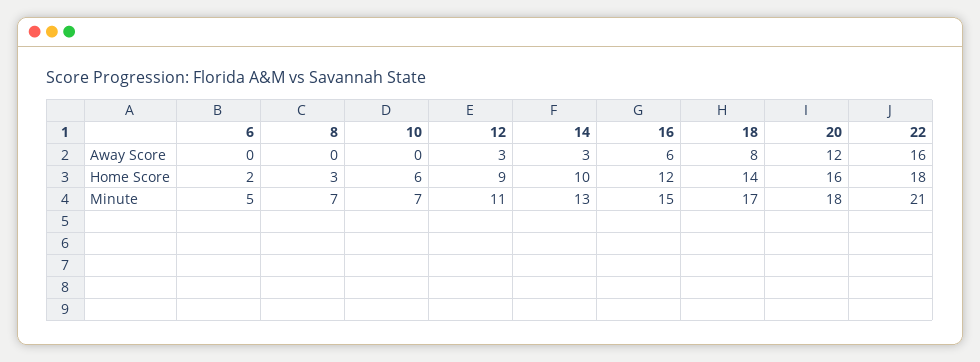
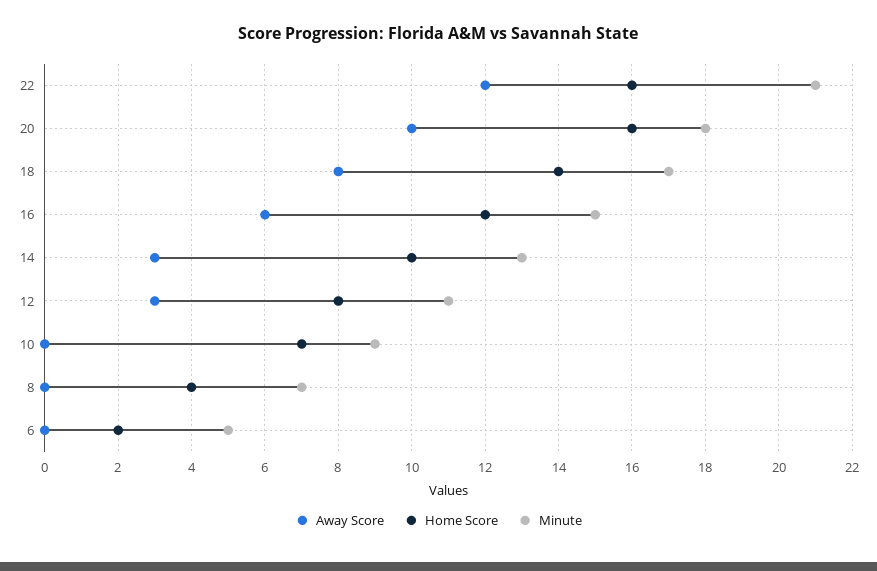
Away Score, 20: 12 -> 10
Away Score, 22: 16 -> 12
Home Score, 8: 3 -> 4
Home Score, 10: 6 -> 7
Home Score, 12: 9 -> 8
Home Score, 22: 18 -> 16
Minute, 10: 7 -> 9

